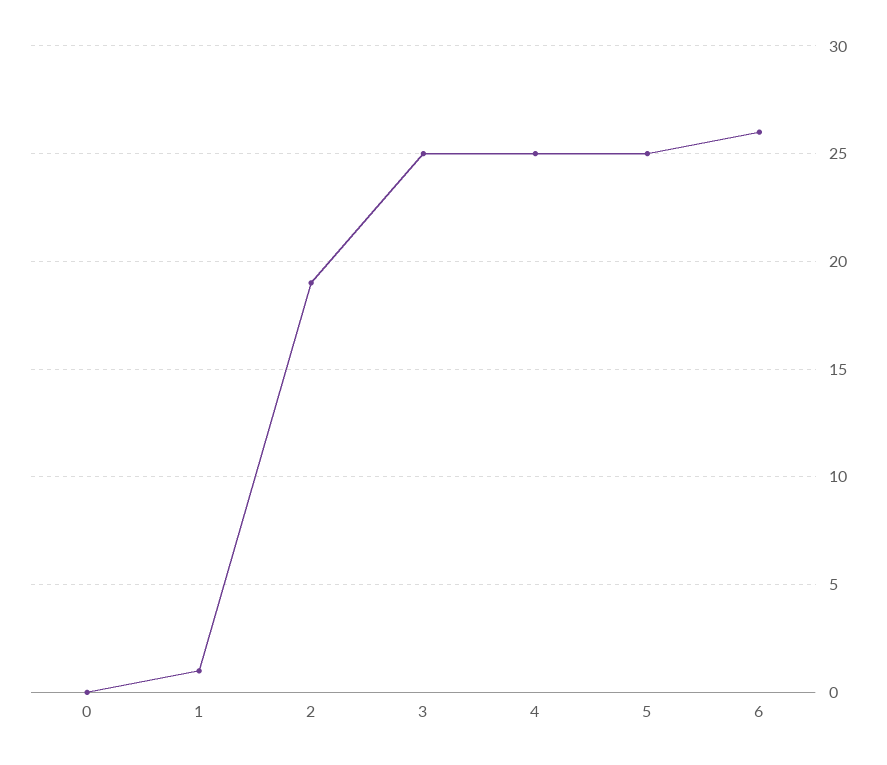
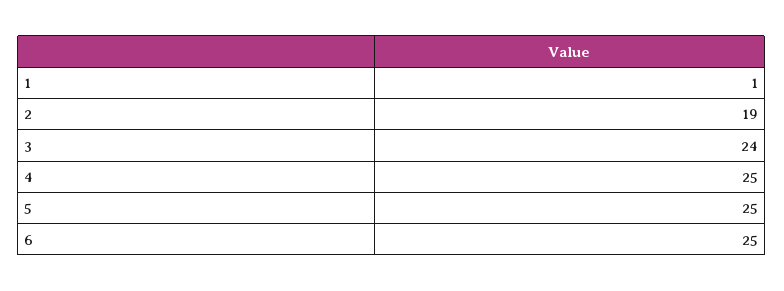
0: 0 -> none
3: 25 -> 24
6: 26 -> 25

